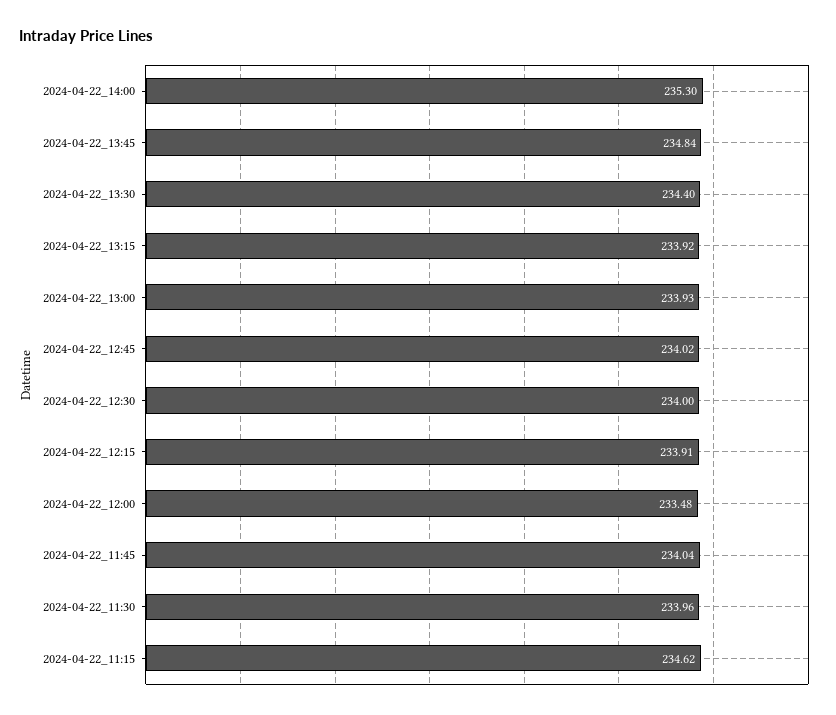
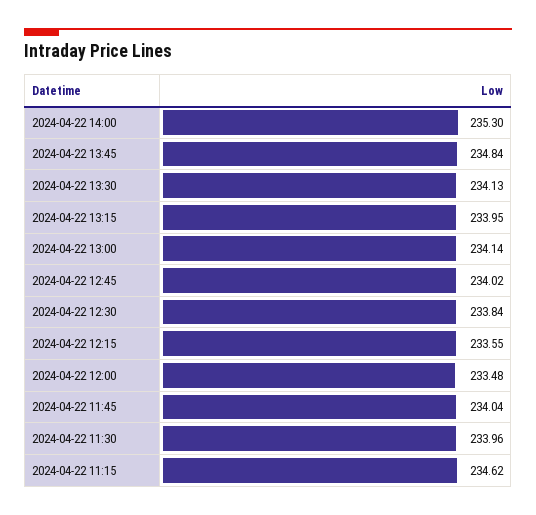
2024-04-22_13:30: 234.4 -> 234.13
2024-04-22_13:15: 233.92 -> 233.95
2024-04-22_13:00: 233.93 -> 234.14
2024-04-22_12:30: 234 -> 233.84
2024-04-22_12:15: 233.91 -> 233.55

